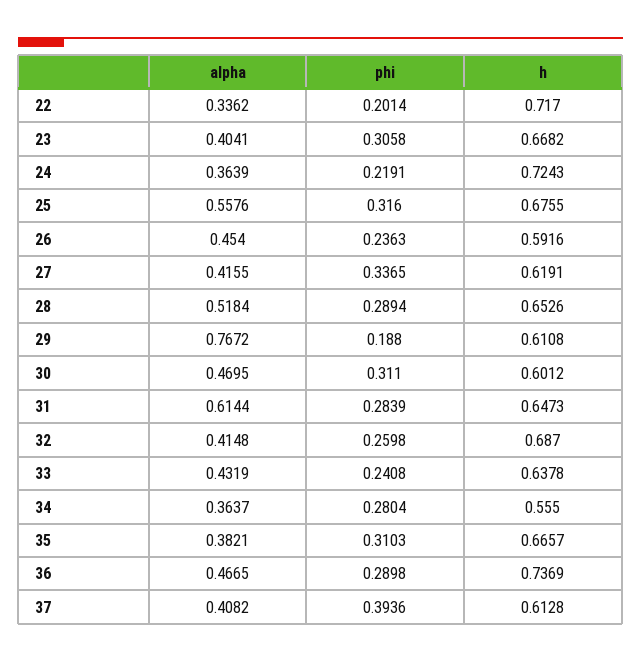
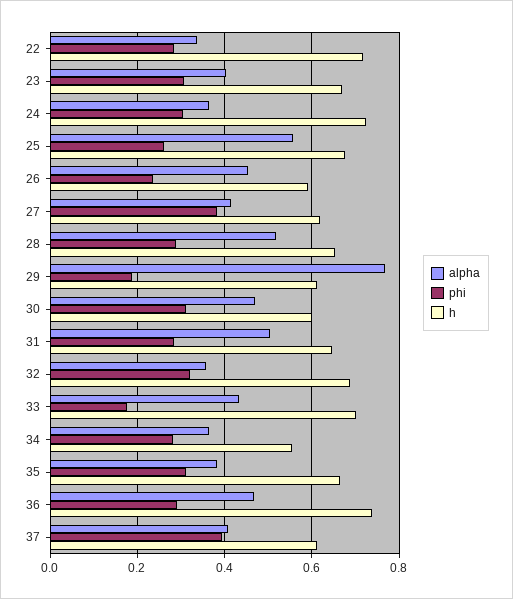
phi, 22: 0.2014 -> 0.28
phi, 24: 0.2191 -> 0.3
phi, 25: 0.316 -> 0.26
phi, 27: 0.3365 -> 0.38
alpha, 31: 0.6144 -> 0.5
alpha, 32: 0.4148 -> 0.36
phi, 32: 0.2598 -> 0.32
phi, 33: 0.2408 -> 0.18
h, 33: 0.6378 -> 0.7

